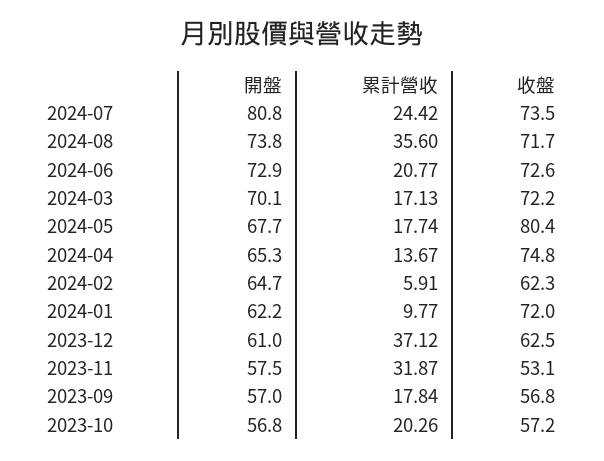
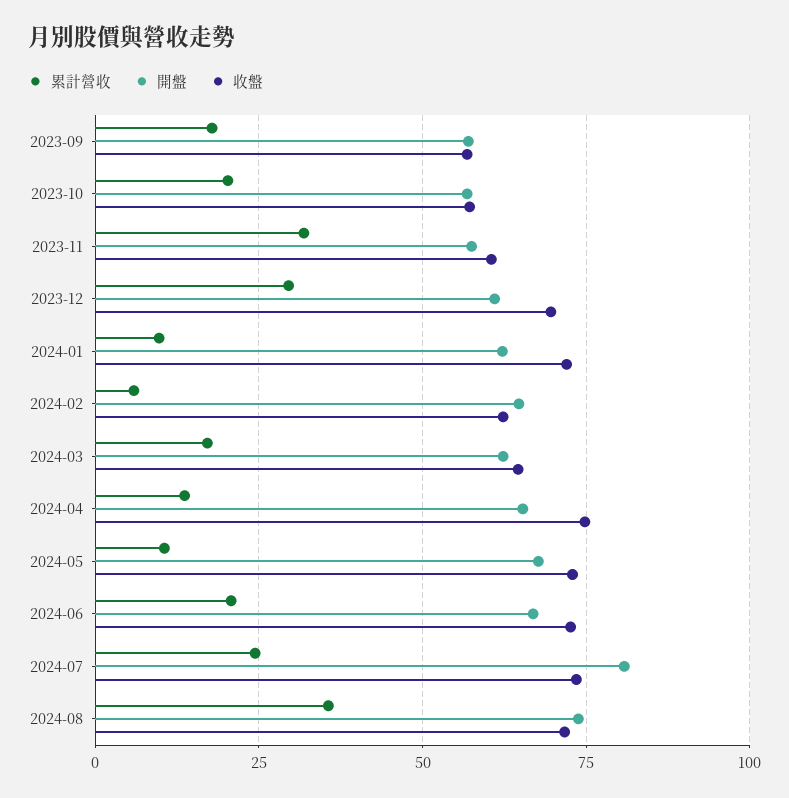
開盤, 2024-06: 72.9 -> 67.5
開盤, 2024-03: 70.1 -> 62.5
收盤, 2024-03: 72.2 -> 65
累計營收, 2024-05: 17.74 -> 10
收盤, 2024-05: 80.4 -> 72.5
累計營收, 2023-12: 37.12 -> 30
收盤, 2023-12: 62.5 -> 70
收盤, 2023-11: 53.1 -> 60

